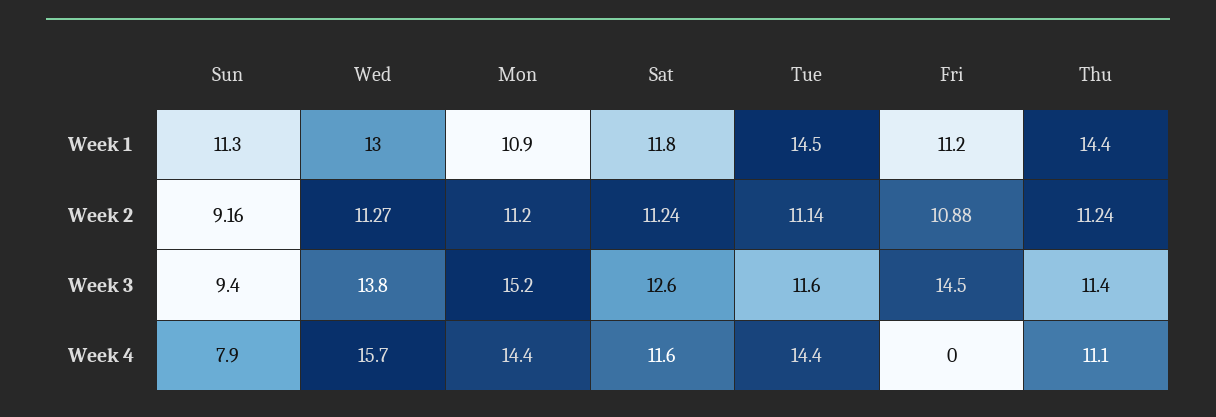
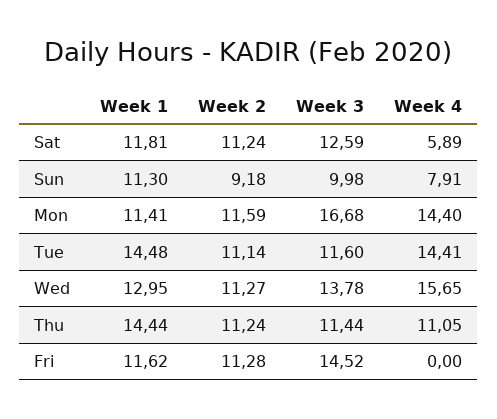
Mon, Week 1: 10.9 -> 11.41
Fri, Week 1: 11.2 -> 11.62
Sun, Week 2: 9.16 -> 9.18
Mon, Week 2: 11.2 -> 11.59
Fri, Week 2: 10.88 -> 11.28
Sun, Week 3: 9.4 -> 9.98
Mon, Week 3: 15.2 -> 16.68
Sat, Week 4: 11.6 -> 5.89

